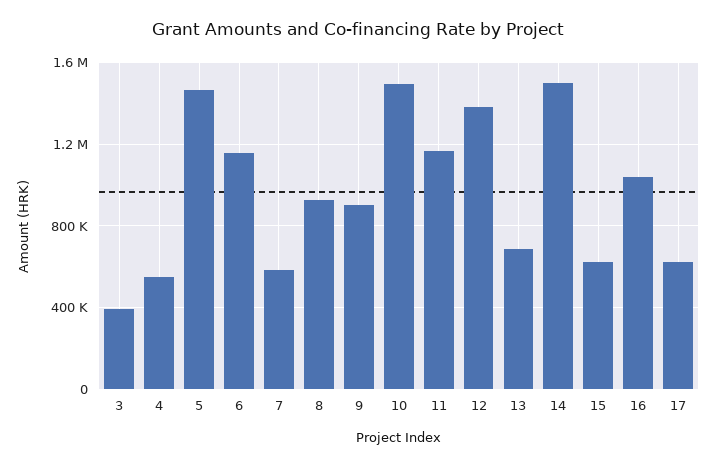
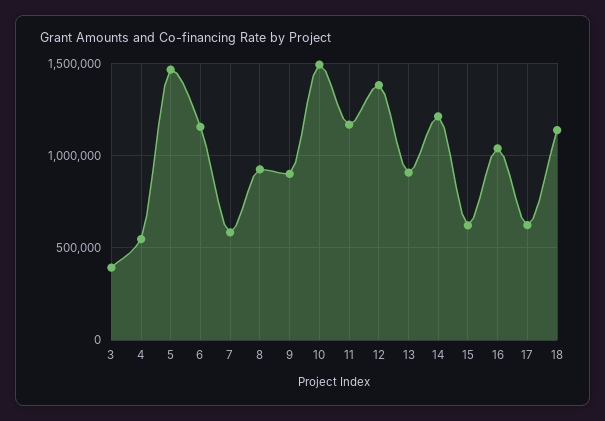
13: 700000 -> 900000
14: 1500000 -> 1200000
18: none -> 1150000

